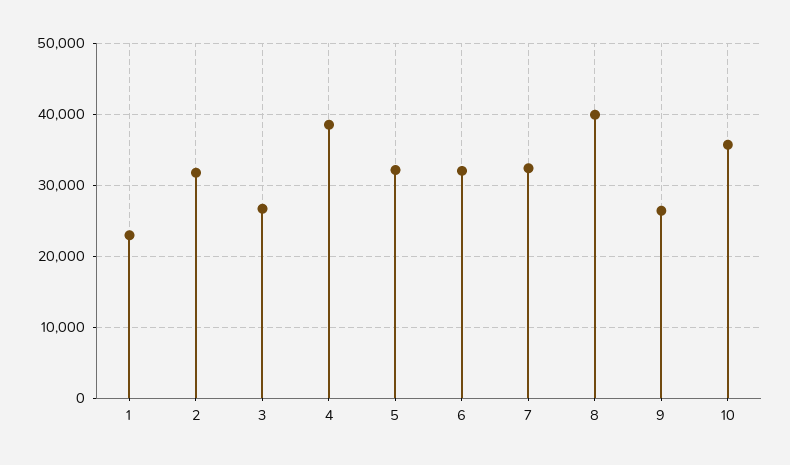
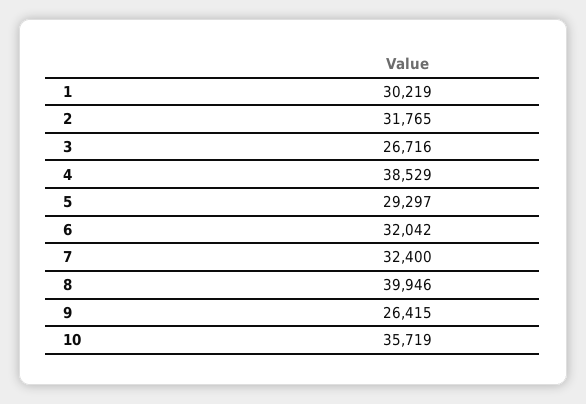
1: 23000 -> 30219
5: 32000 -> 29297

